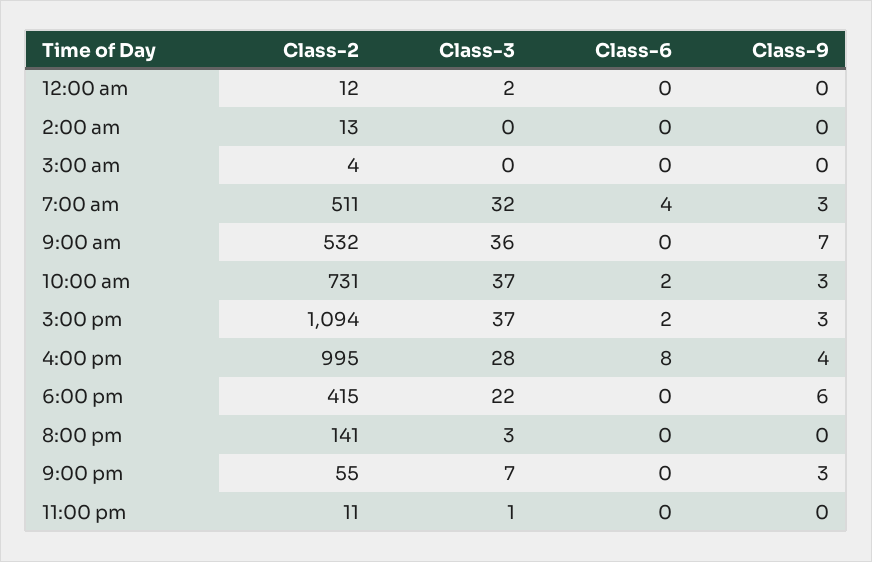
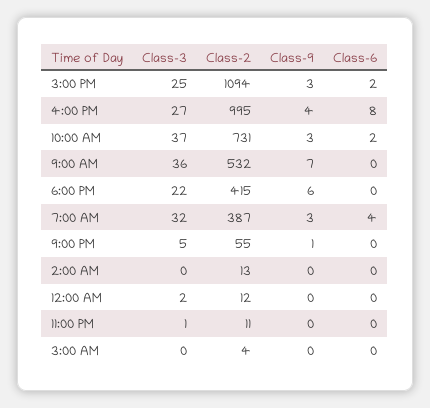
Class-2, 7:00 am: 511 -> 387
Class-3, 3:00 pm: 37 -> 25
Class-3, 4:00 pm: 28 -> 27
Class-2, 8:00 pm: 141 -> none
Class-3, 8:00 pm: 3 -> none
Class-6, 8:00 pm: 0 -> none
Class-9, 8:00 pm: 0 -> none
Class-3, 9:00 pm: 7 -> 5
Class-9, 9:00 pm: 3 -> 1

